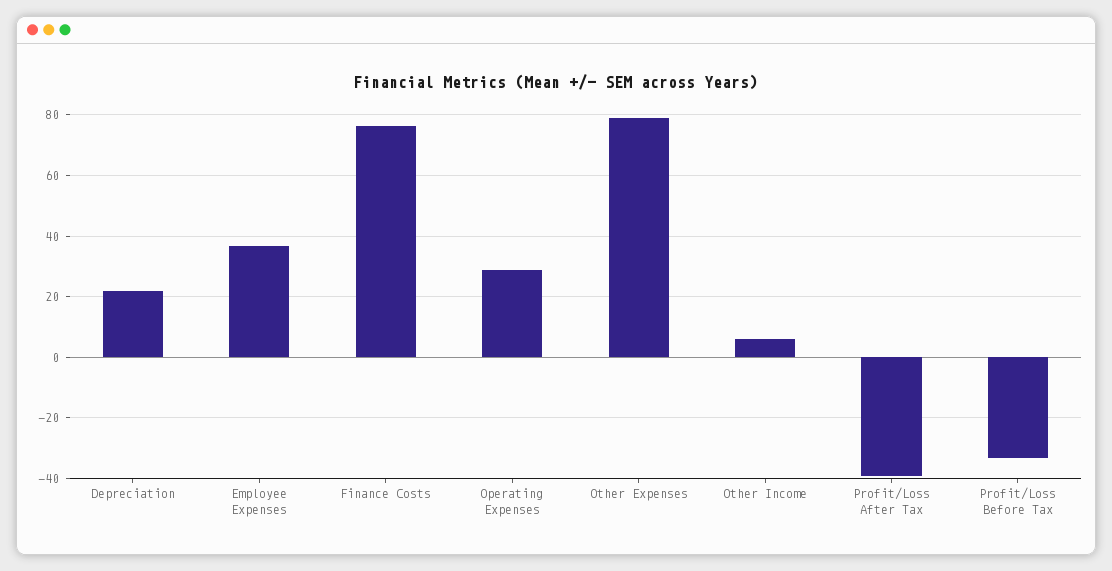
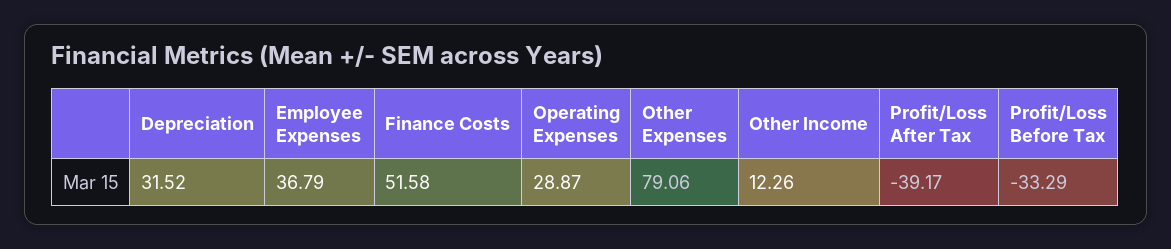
Depreciation: 22 -> 31.52
Finance Costs: 76 -> 51.58
Other Income: 6 -> 12.26

